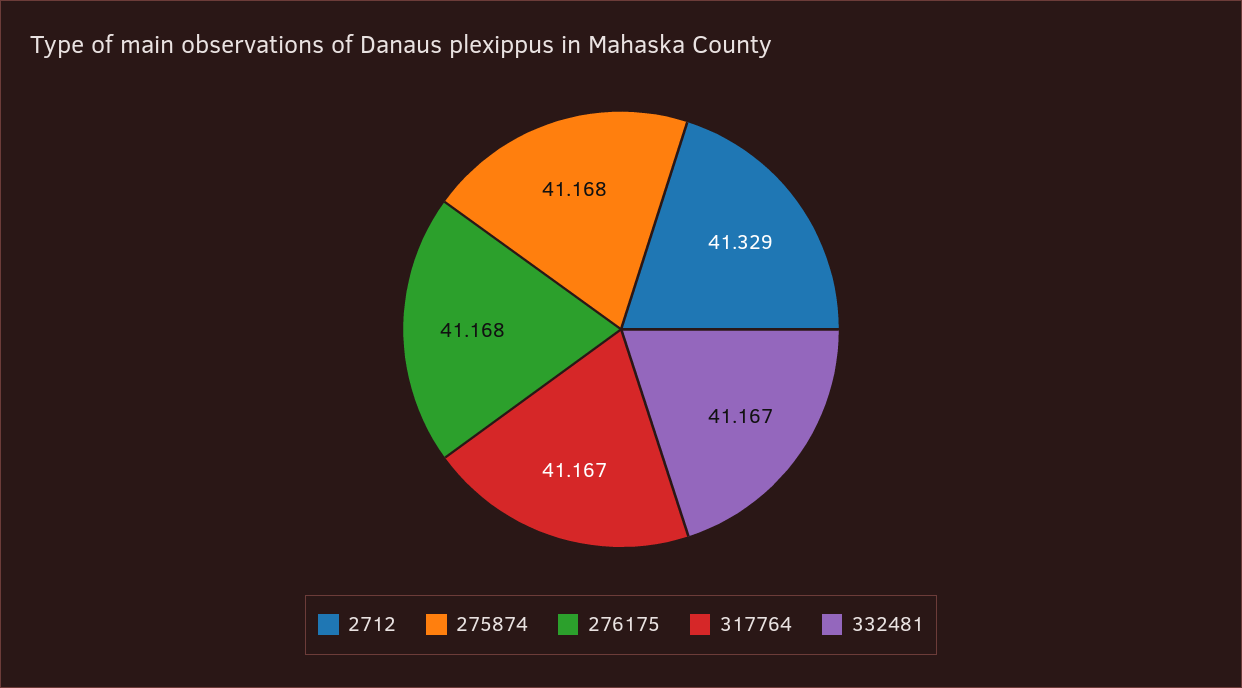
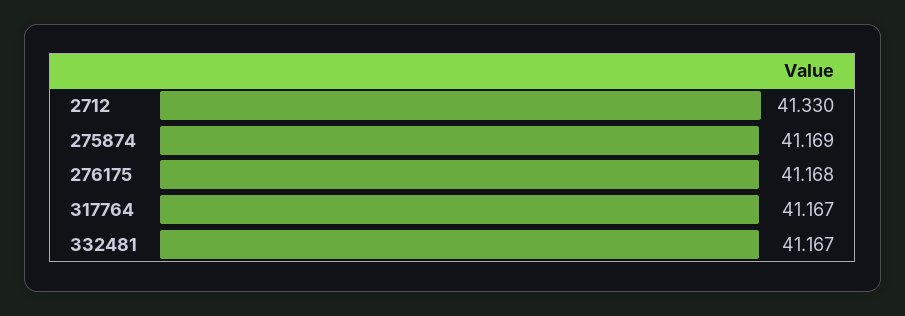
2712: 41.329 -> 41.33
275874: 41.168 -> 41.169

